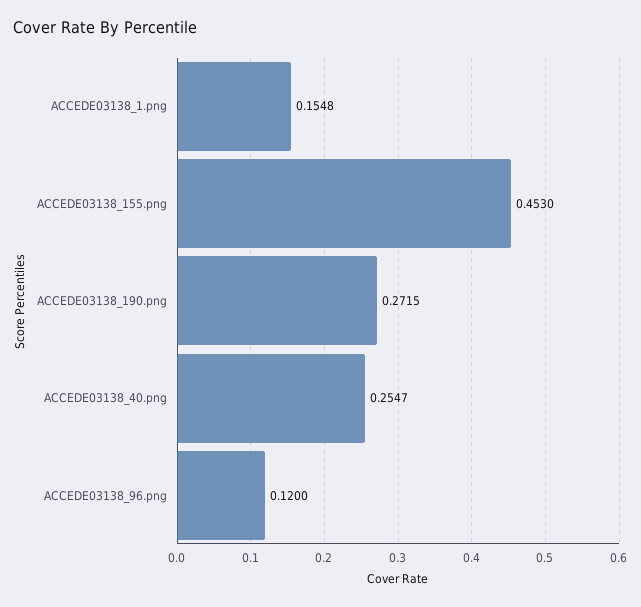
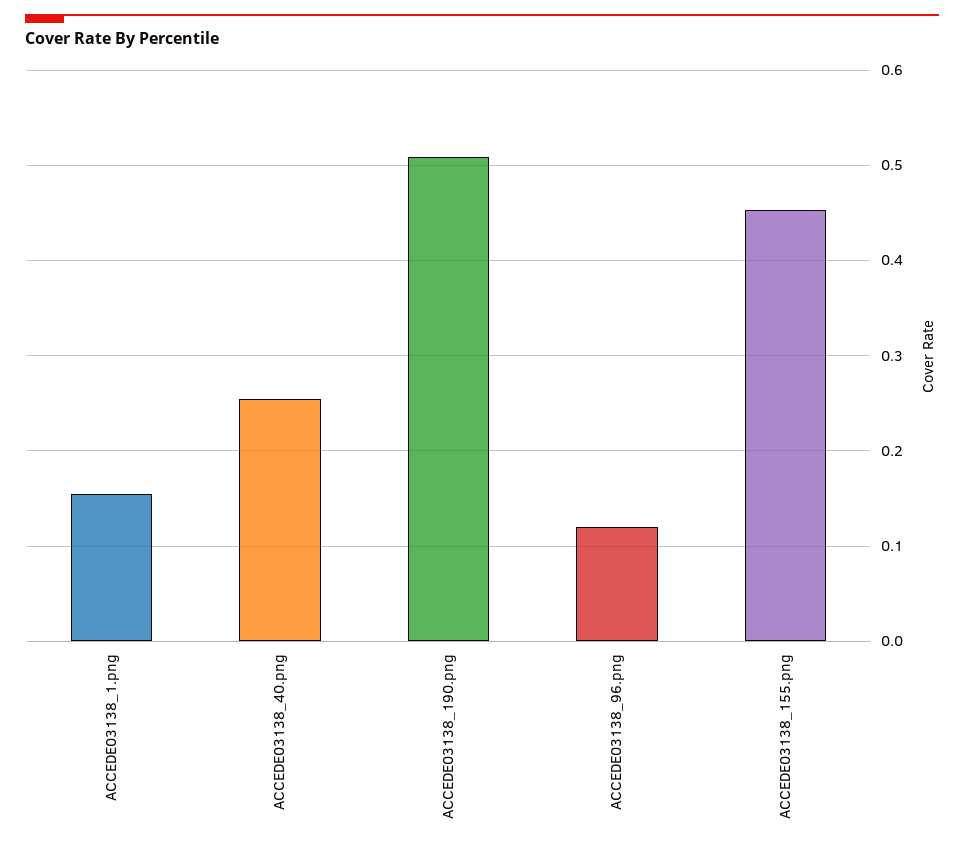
ACCEDE03138_190.png: 0.2715 -> 0.51

